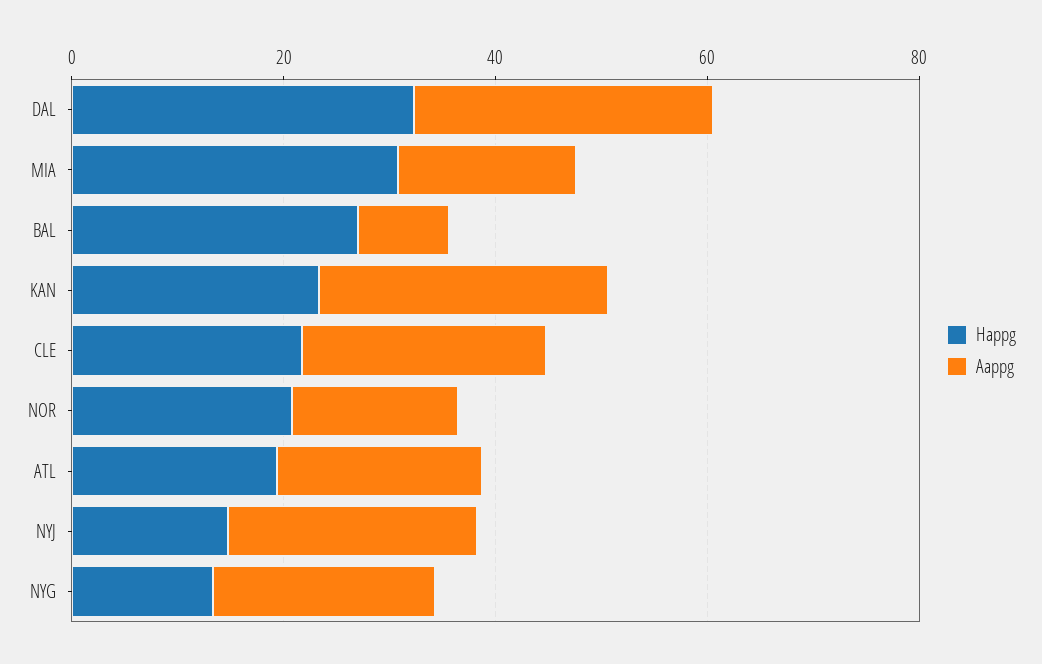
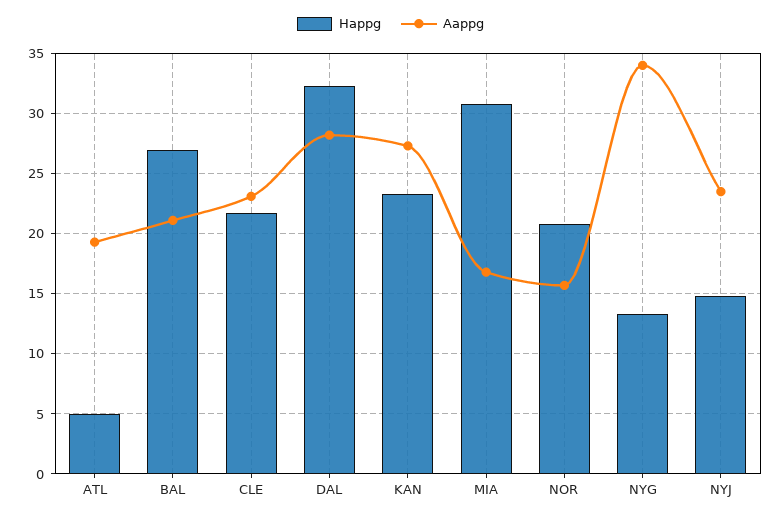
Aappg, BAL: 10 -> 21
Happg, ATL: 20 -> 5
Aappg, NYG: 20 -> 34

